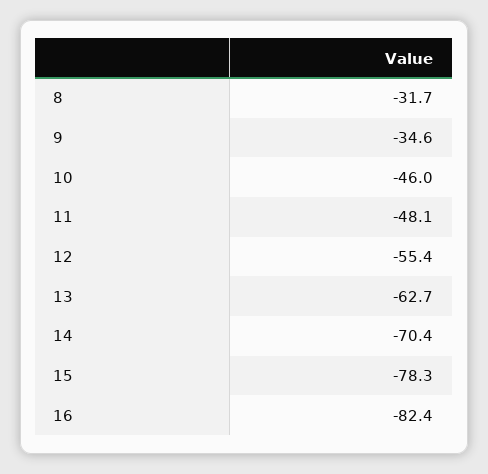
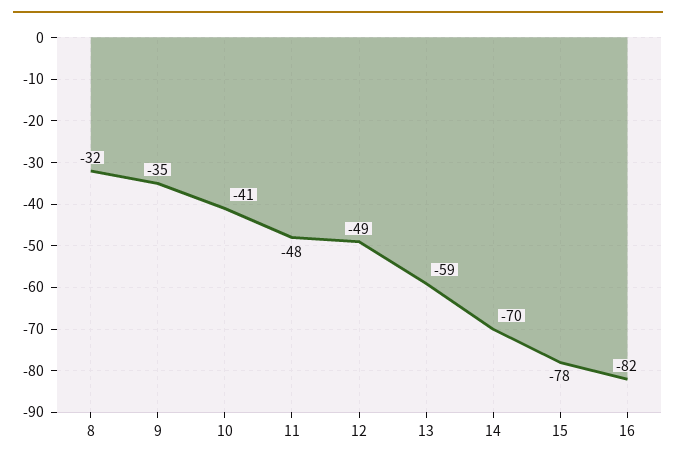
10: -46 -> -41
12: -55.4 -> -49
13: -62.7 -> -59

